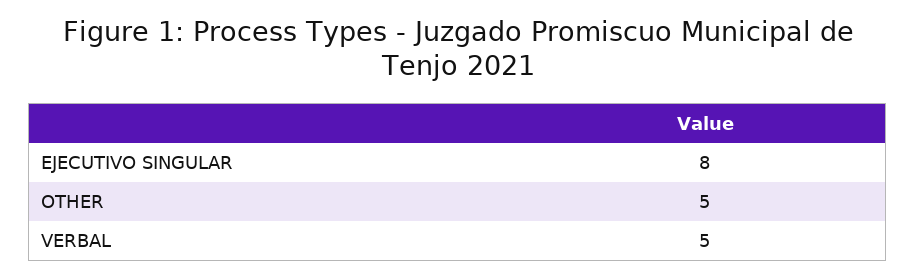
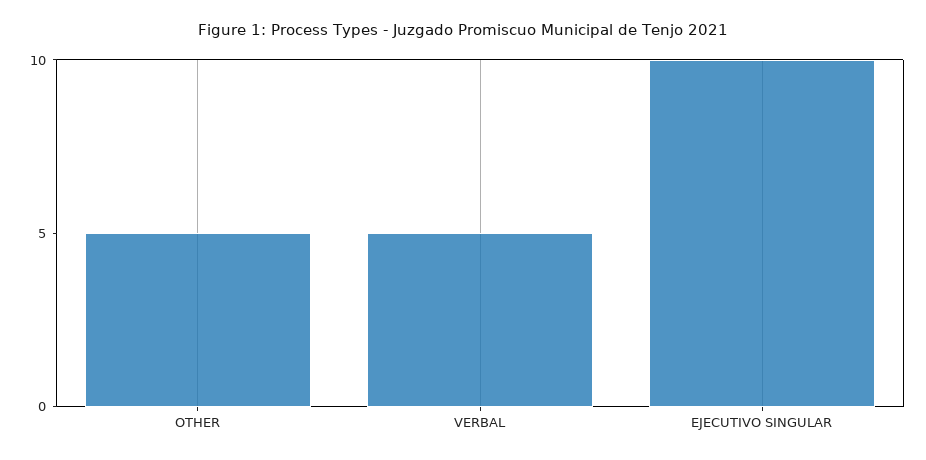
EJECUTIVO SINGULAR: 8 -> 10

